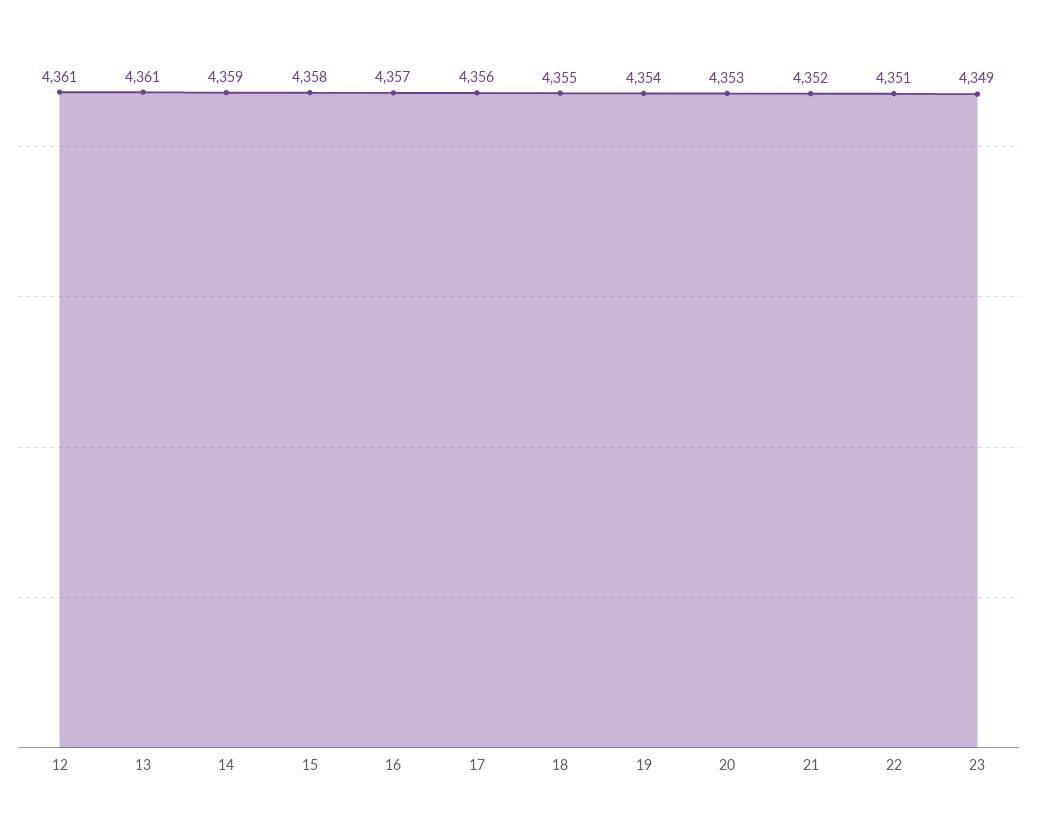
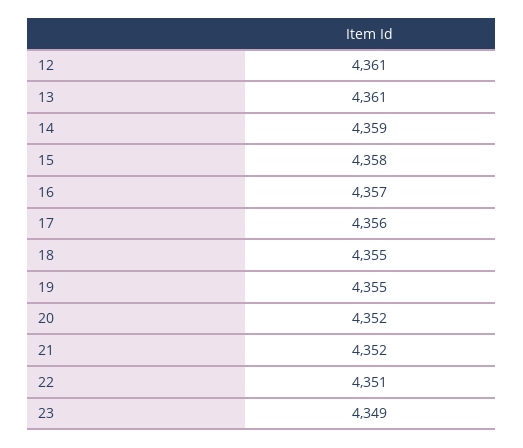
19: 4354 -> 4355
20: 4353 -> 4352

